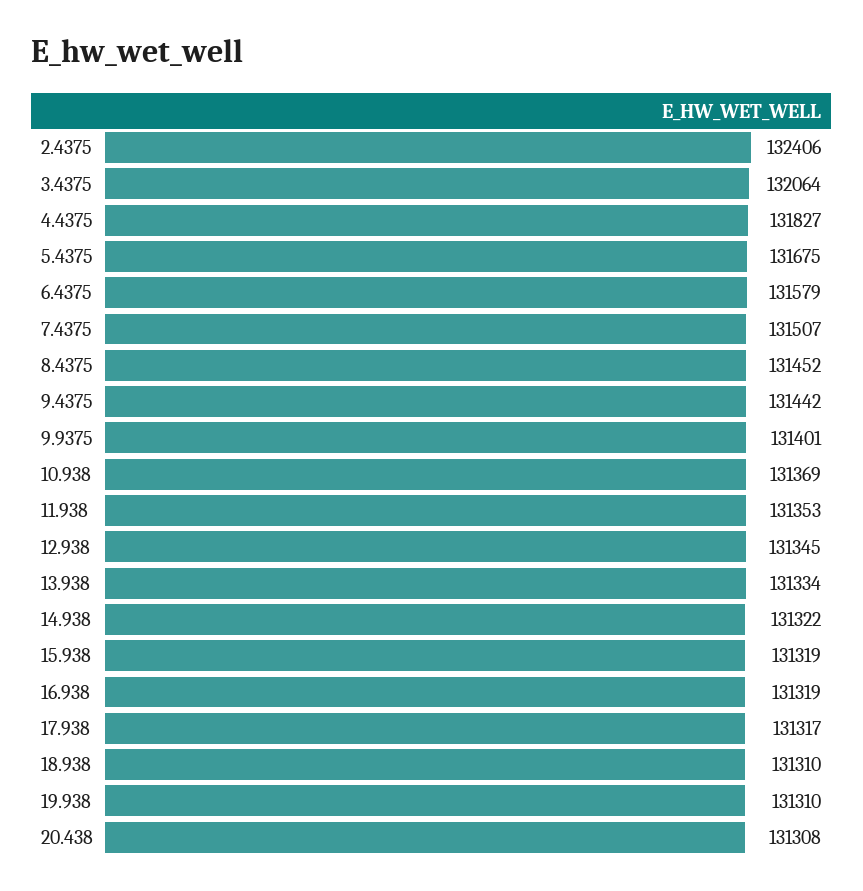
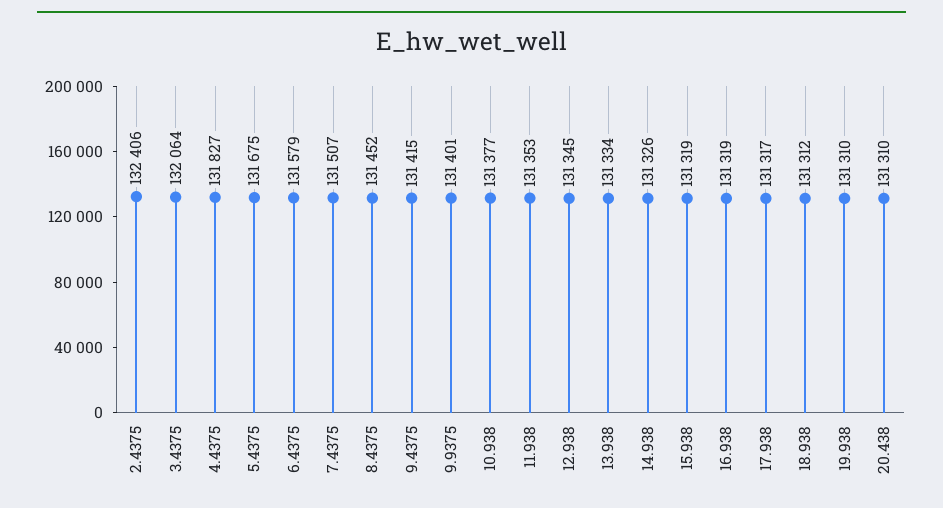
9.4375: 131442 -> 131415
10.938: 131369 -> 131377
14.938: 131322 -> 131326
18.938: 131310 -> 131312
20.438: 131308 -> 131310

